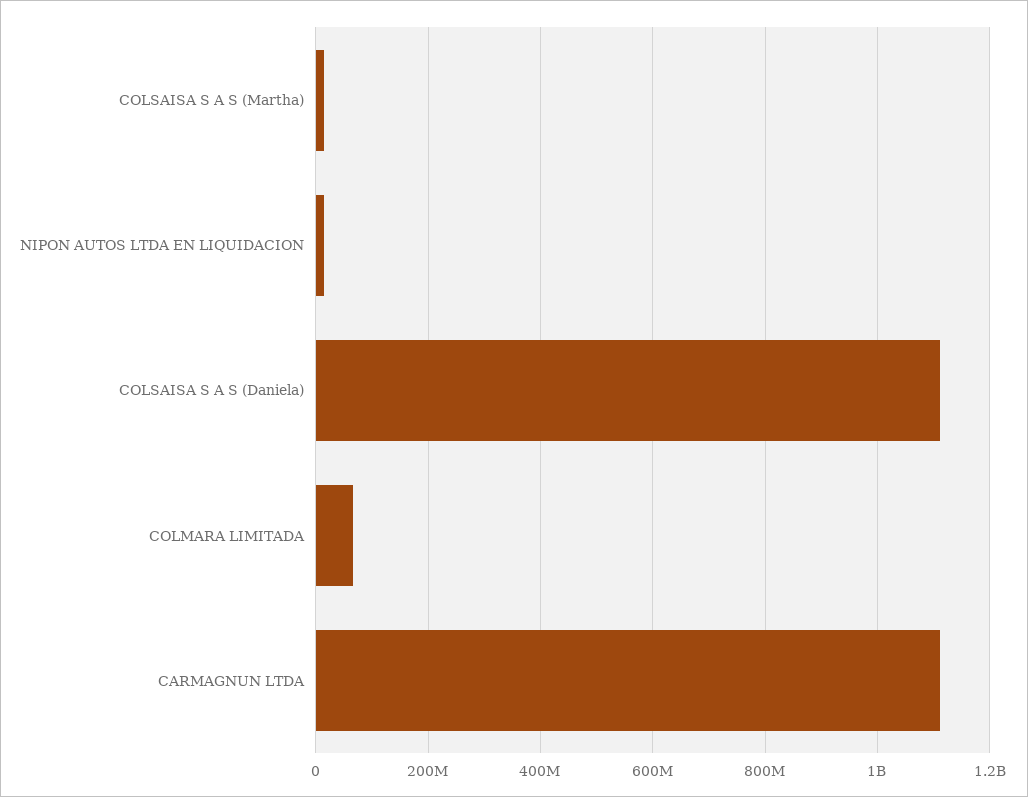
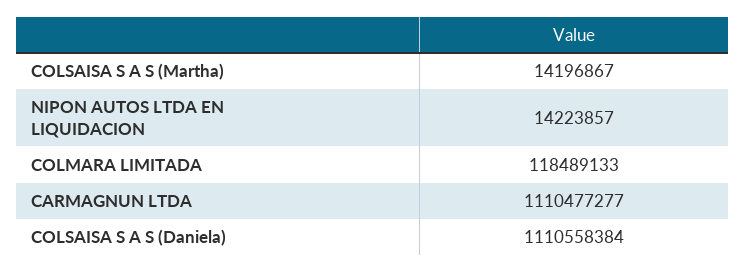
COLMARA LIMITADA: 60000000 -> 118489133

